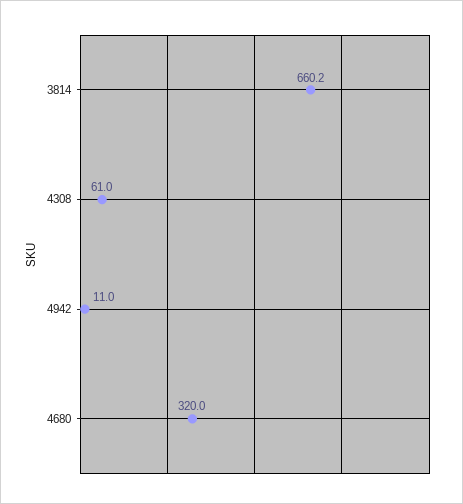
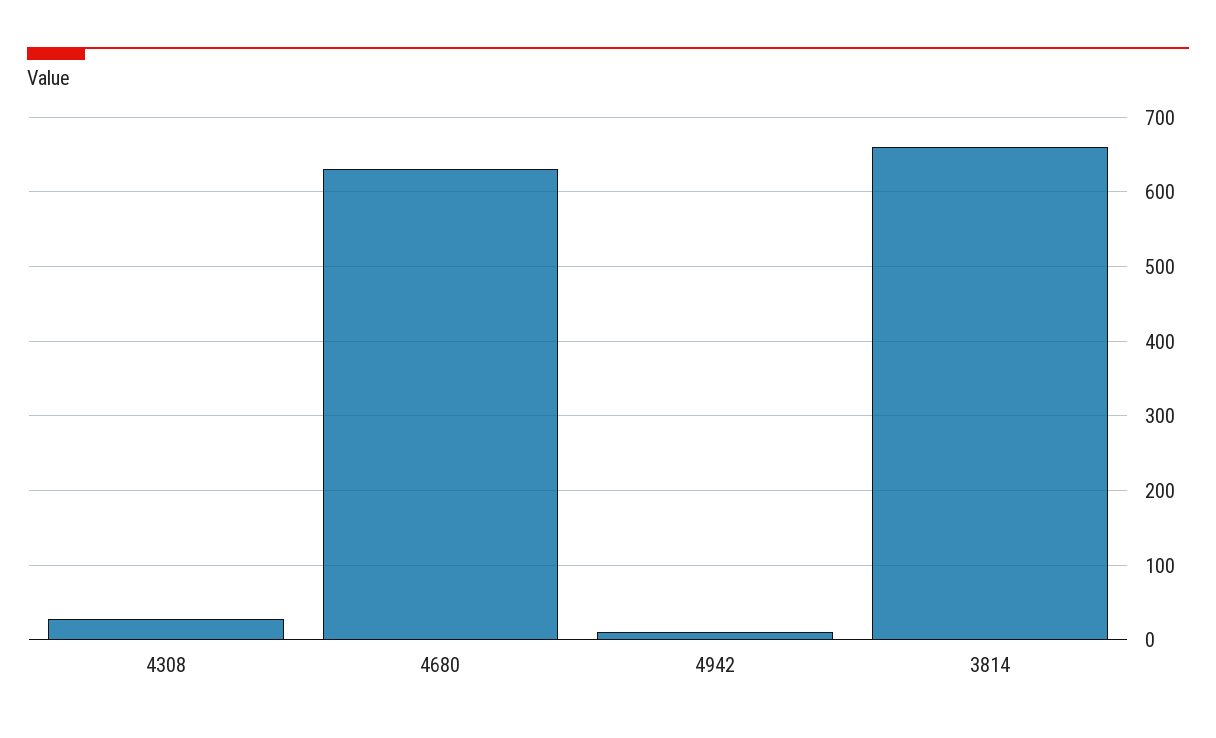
4308: 61 -> 30
4680: 320 -> 630

